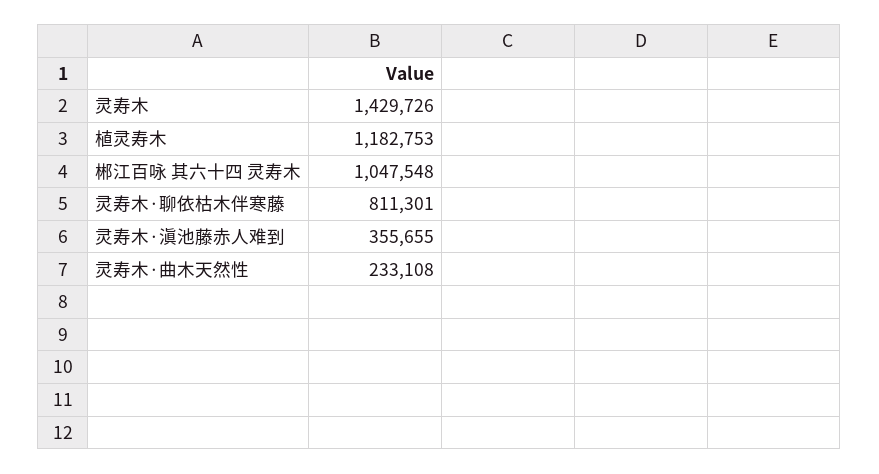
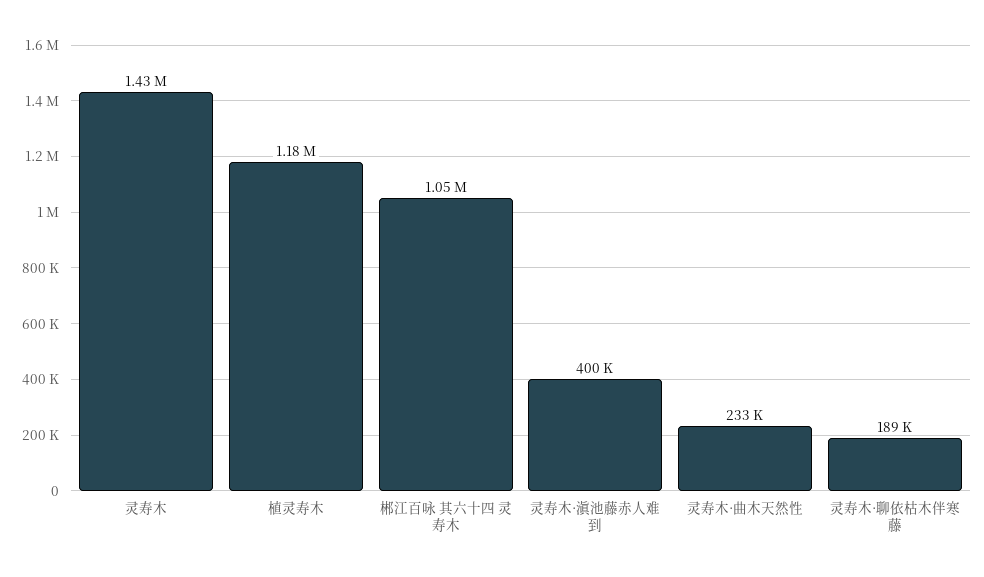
灵寿木·聊依枯木伴寒藤: 811301 -> 189000
灵寿木·滇池藤赤人难到: 355655 -> 400000

